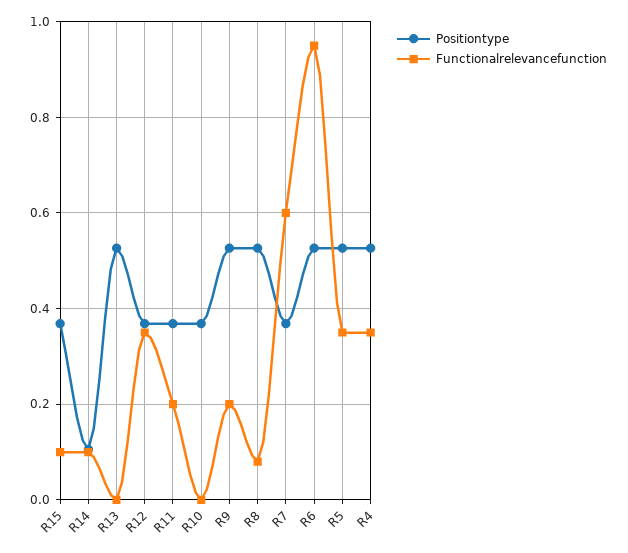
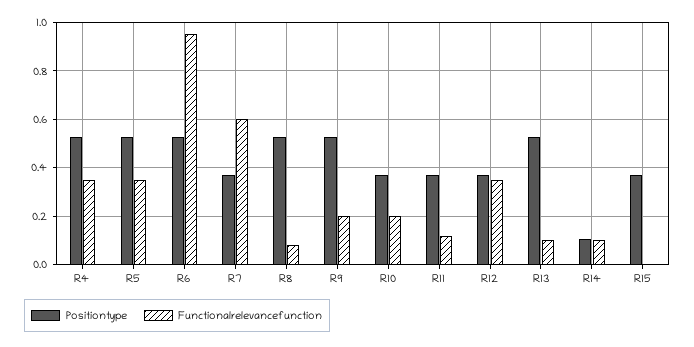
Functionalrelevancefunction, R15: 0.1 -> 0
Functionalrelevancefunction, R13: 0 -> 0.1
Functionalrelevancefunction, R11: 0.2 -> 0.125
Functionalrelevancefunction, R10: 0 -> 0.2

